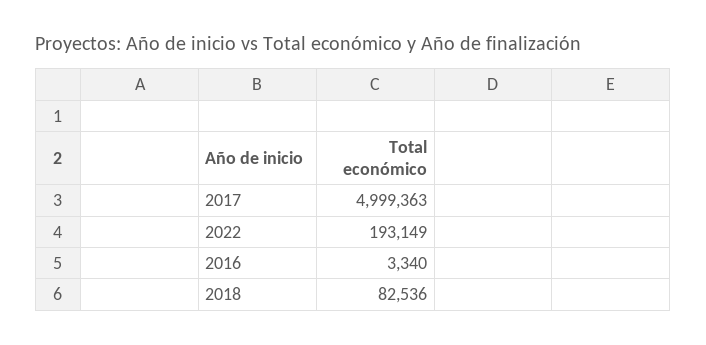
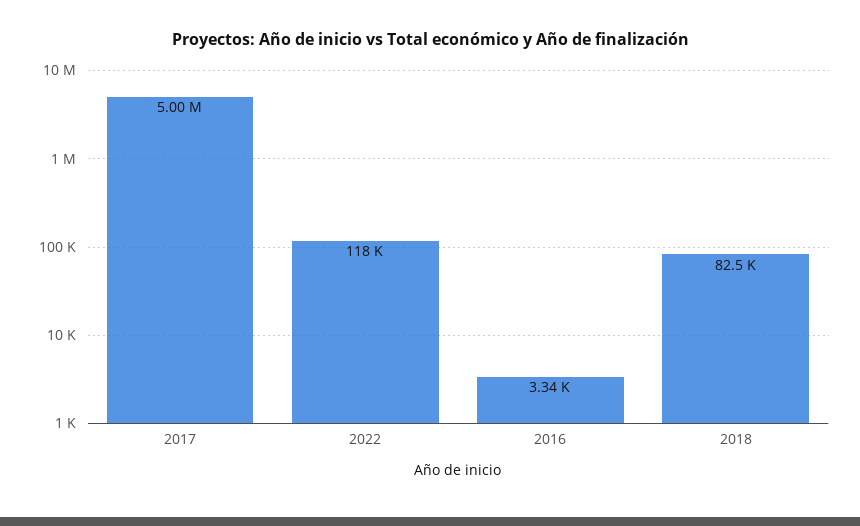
2022: 193149 -> 118000

